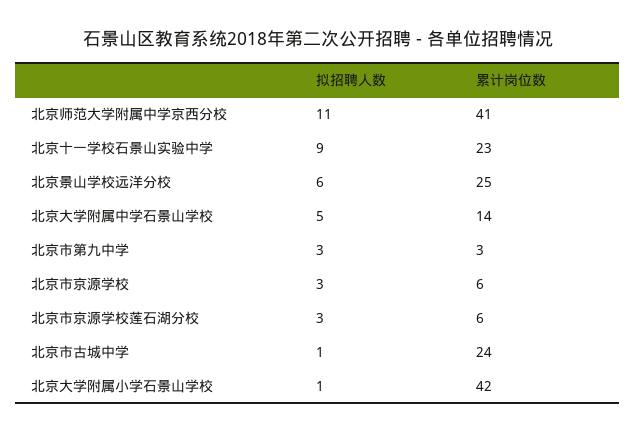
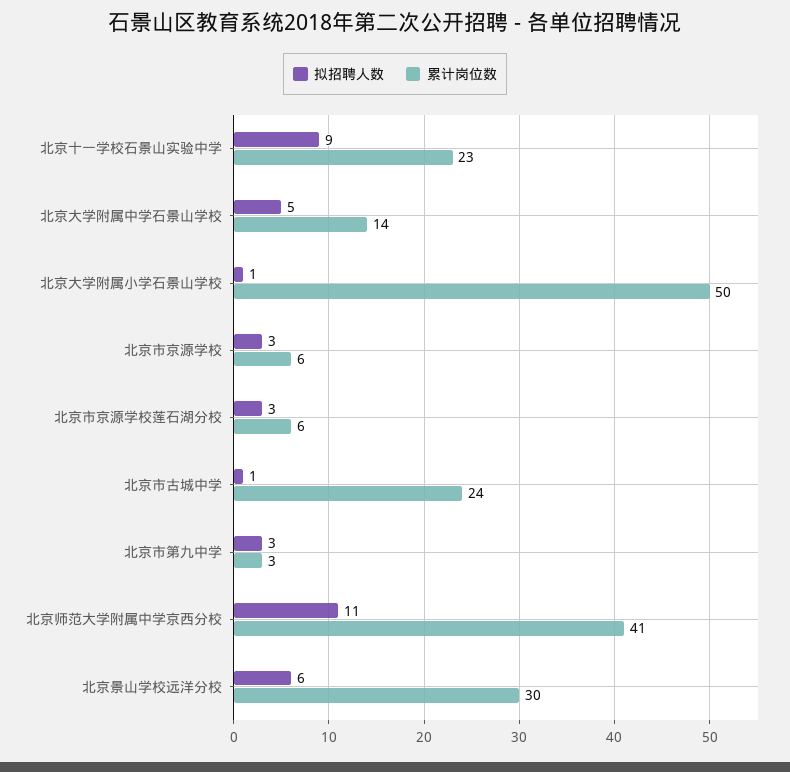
累计岗位数, 北京景山学校远洋分校: 25 -> 30
累计岗位数, 北京大学附属小学石景山学校: 42 -> 50

